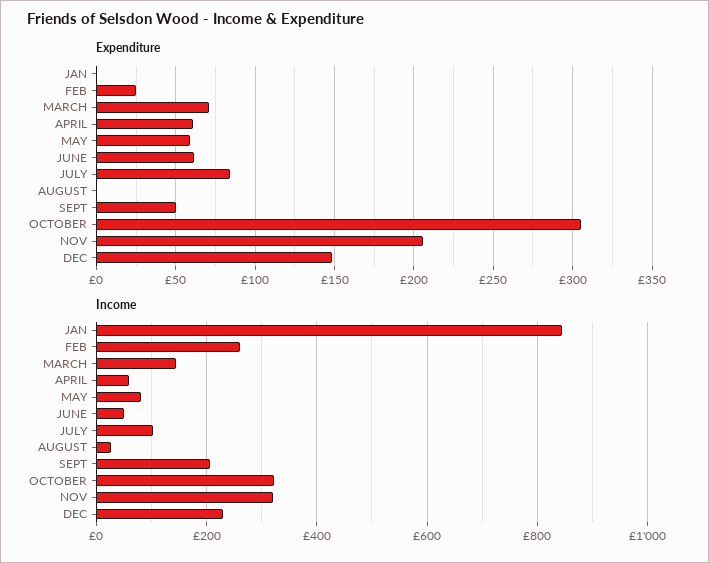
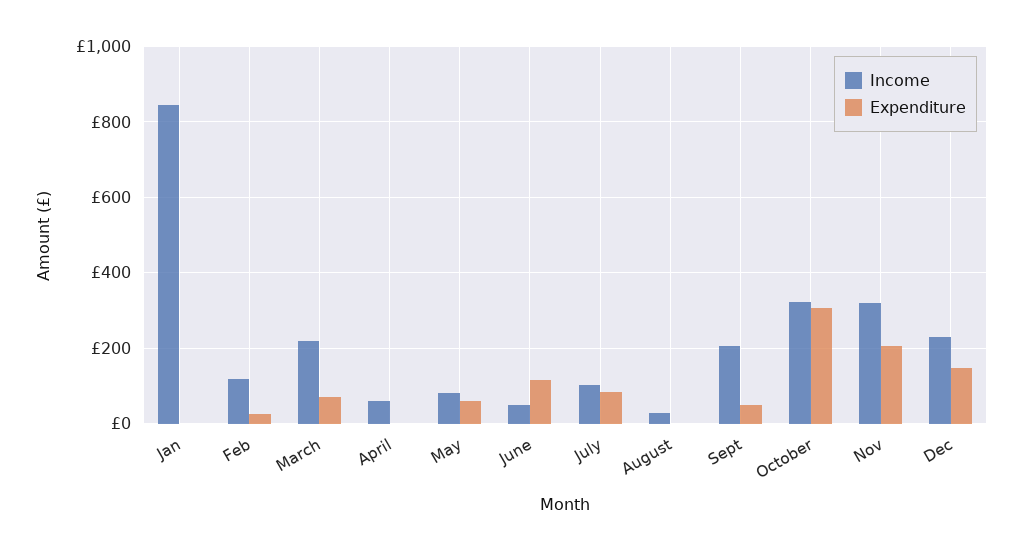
Expenditure, APRIL: 60 -> 0
Expenditure, JUNE: 60 -> 120
Income, FEB: 260 -> 120
Income, MARCH: 140 -> 220

